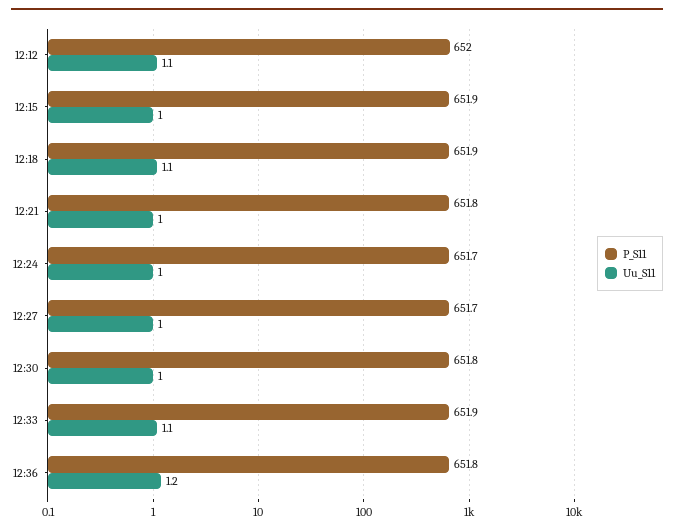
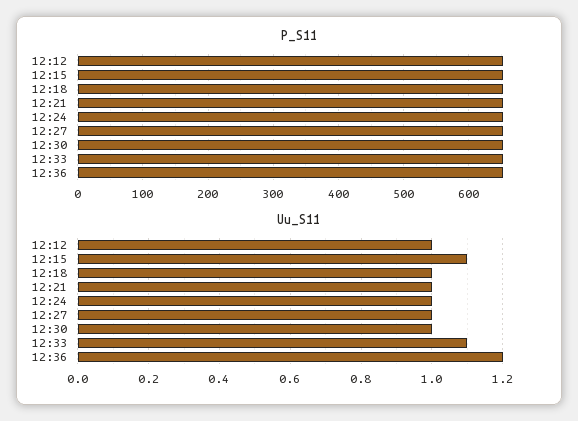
Uu_S11, 12:12: 1.1 -> 1
Uu_S11, 12:15: 1 -> 1.1
Uu_S11, 12:18: 1.1 -> 1

